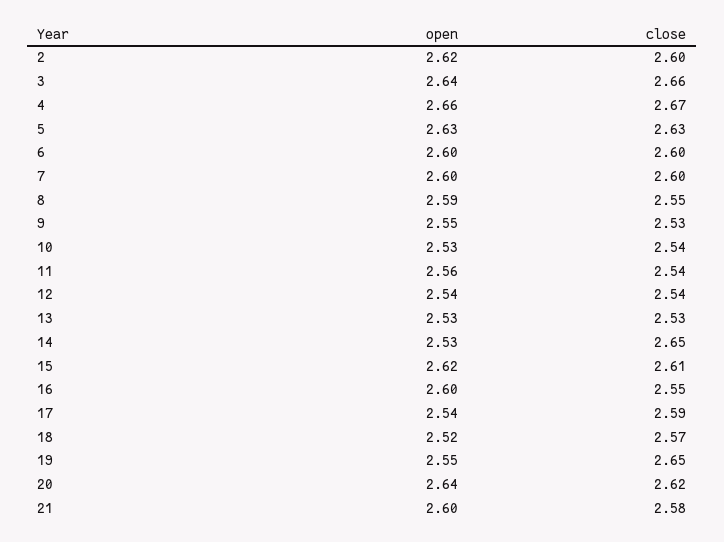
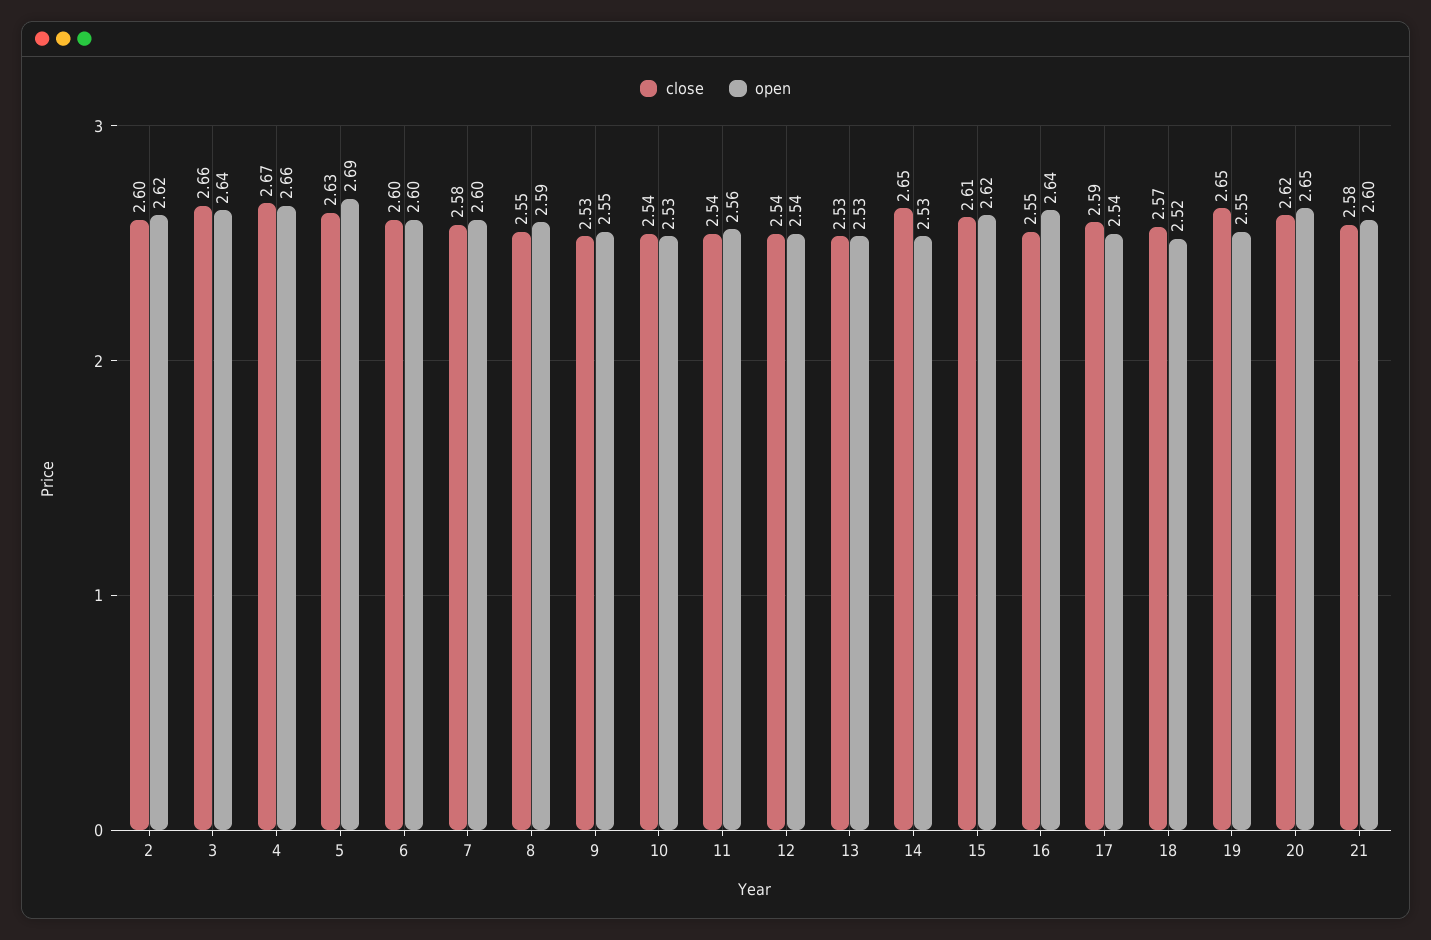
open, 5: 2.63 -> 2.69
close, 7: 2.6 -> 2.58
open, 16: 2.6 -> 2.64
open, 20: 2.64 -> 2.65

